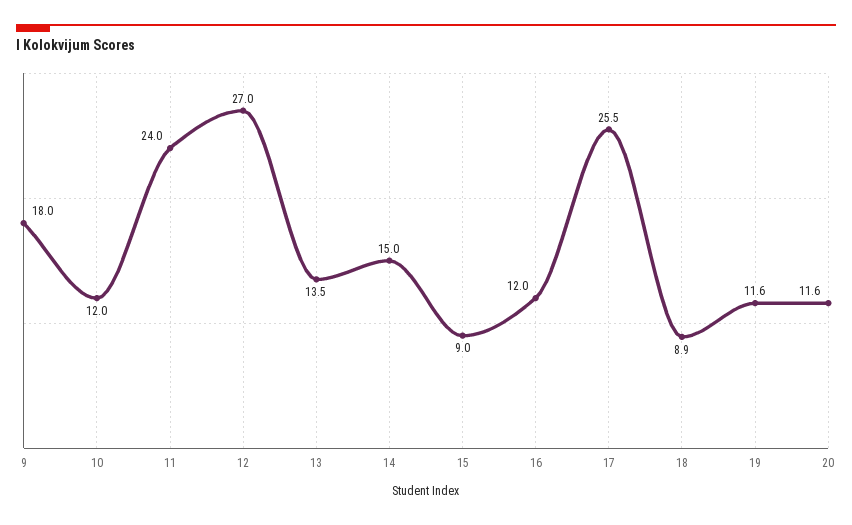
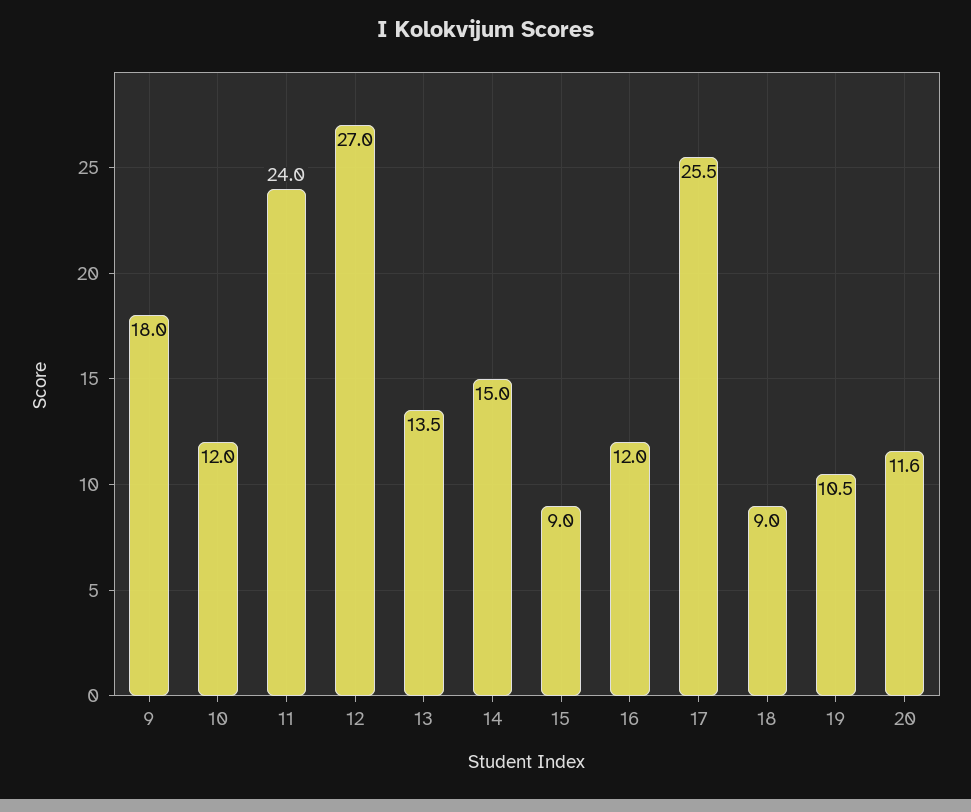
18: 8.9 -> 9
19: 11.6 -> 10.5

